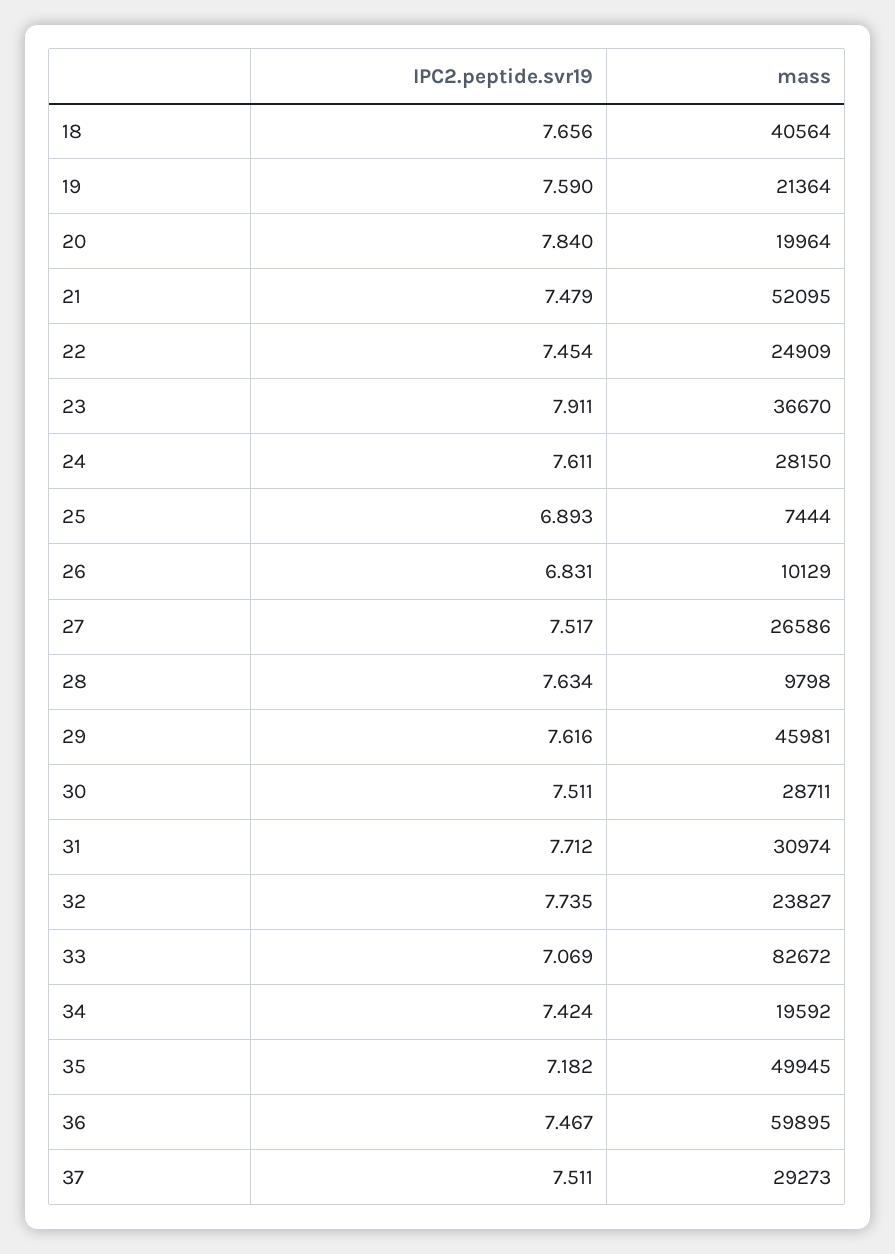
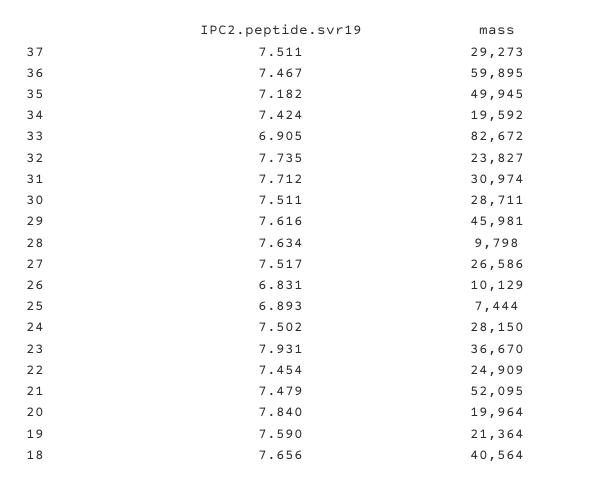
IPC2.peptide.svr19, 23: 7.911 -> 7.931
IPC2.peptide.svr19, 24: 7.611 -> 7.502
IPC2.peptide.svr19, 33: 7.069 -> 6.905

